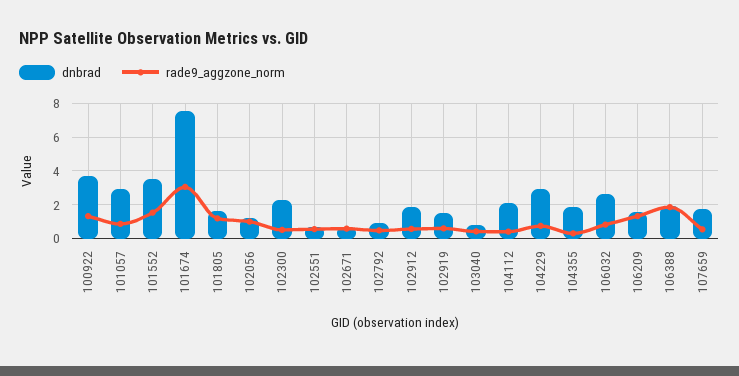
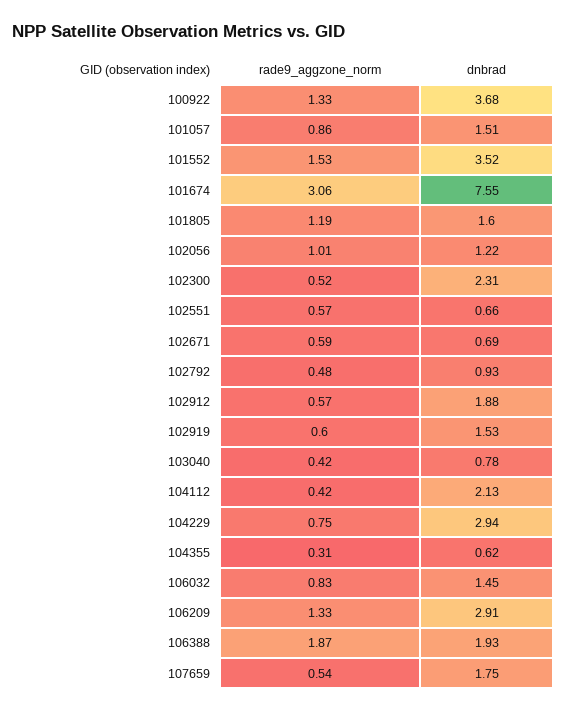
dnbrad, 101057: 3 -> 1.51
dnbrad, 104355: 2 -> 0.62
dnbrad, 106032: 2.5 -> 1.45
dnbrad, 106209: 1.5 -> 2.91

